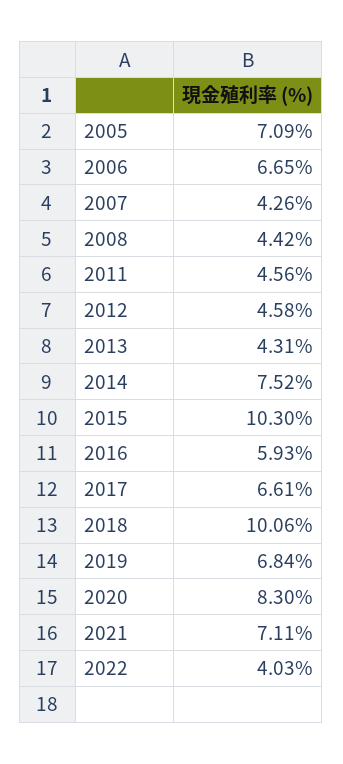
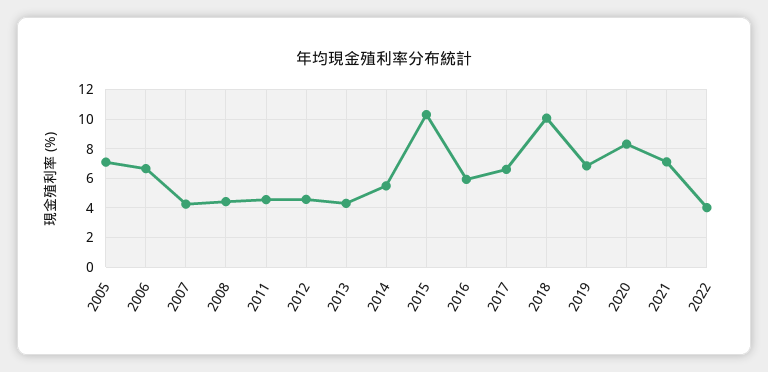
2014: 7.52 -> 5.5

